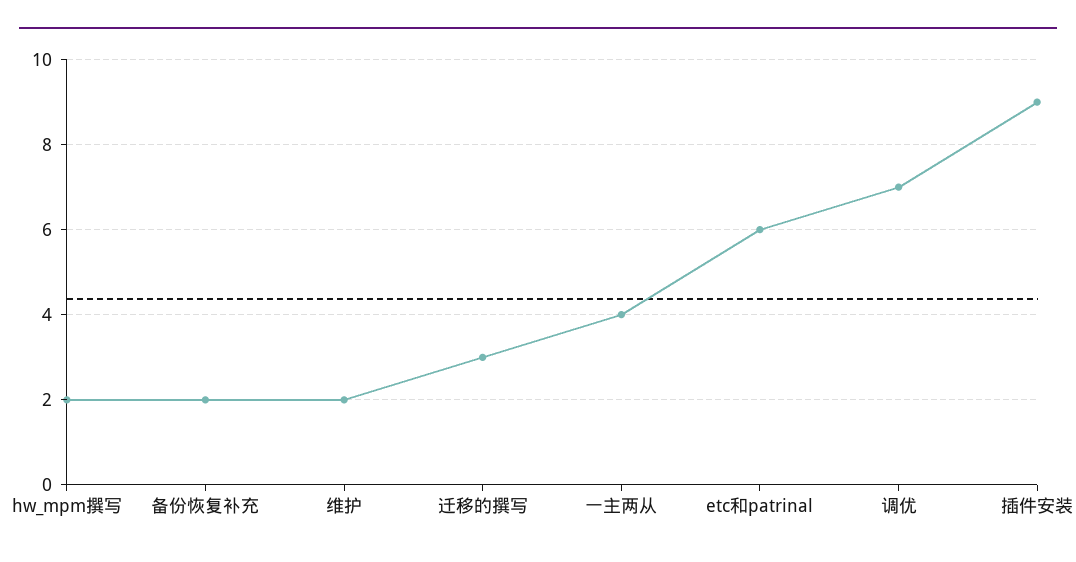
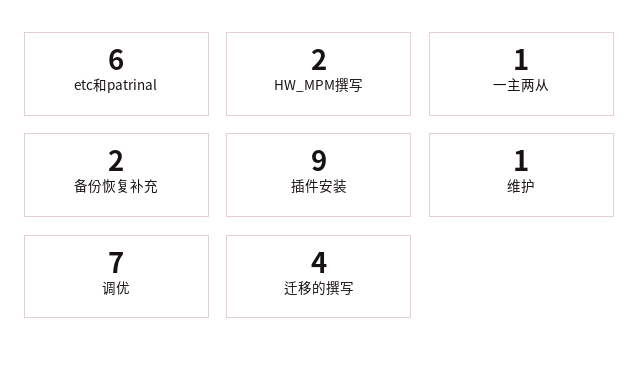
维护: 2 -> 1
迁移的撰写: 3 -> 4
一主两从: 4 -> 1

